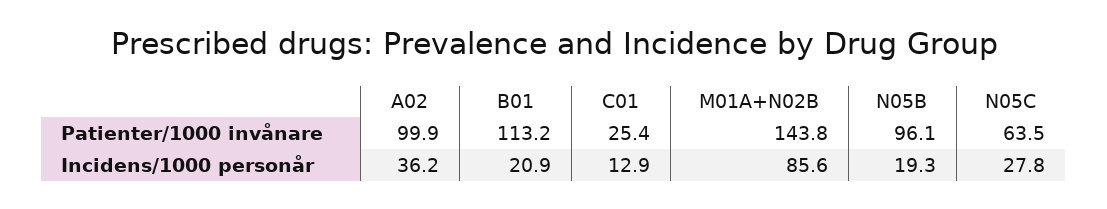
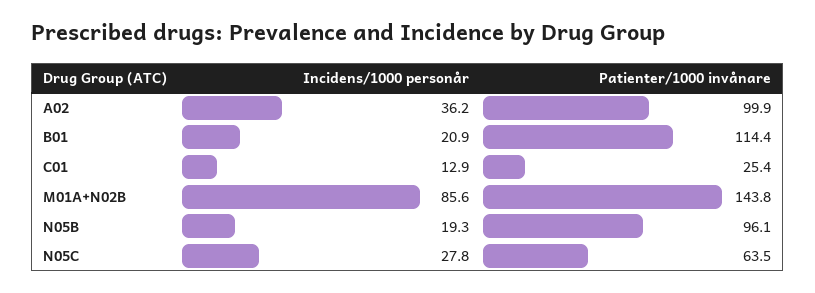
B01, Patienter/1000 invånare: 113.2 -> 114.4

